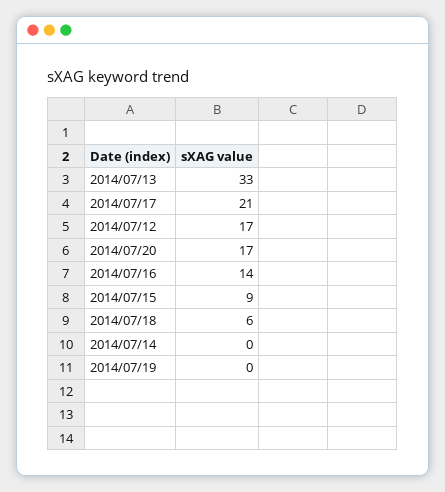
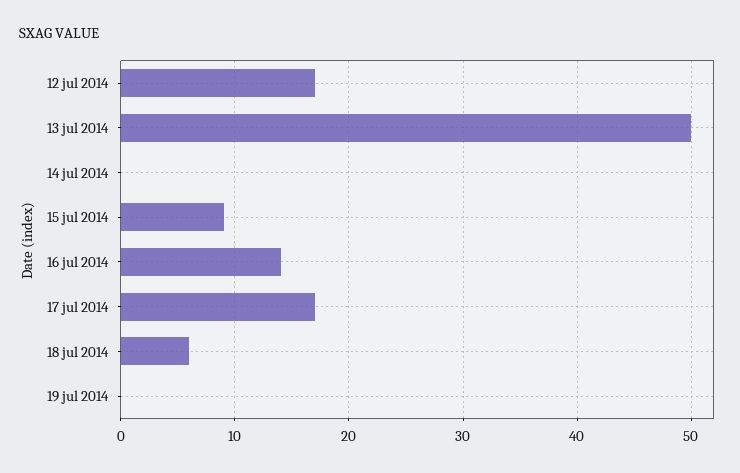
2014/07/13: 33 -> 50
2014/07/17: 21 -> 17
2014/07/20: 17 -> none

